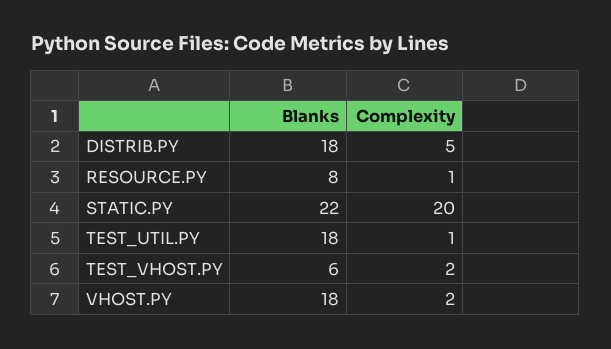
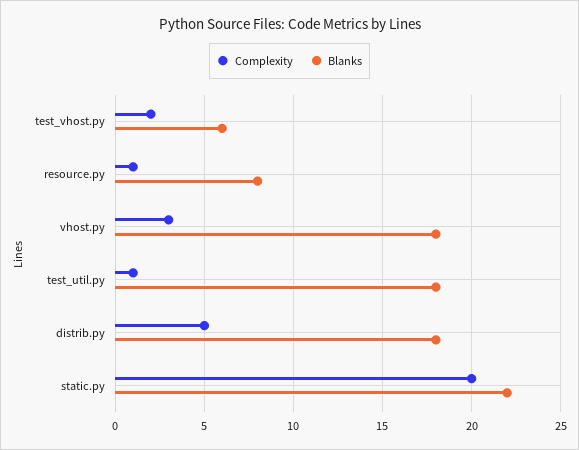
Complexity, VHOST.PY: 2 -> 3

